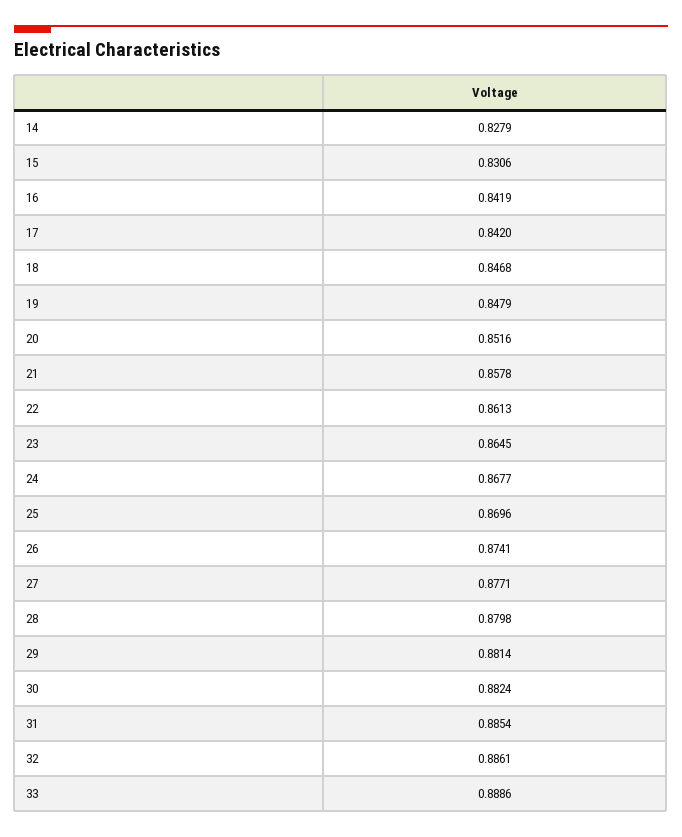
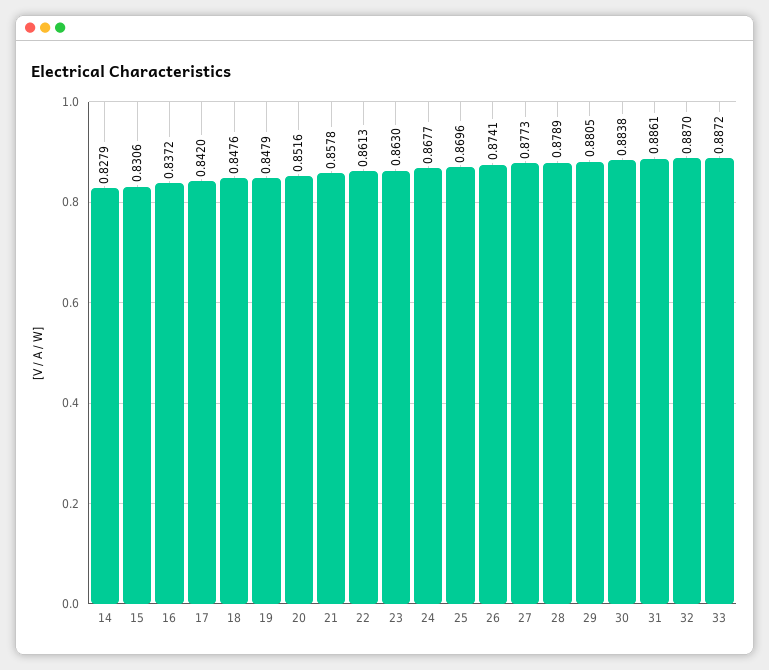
16: 0.8419 -> 0.8372
18: 0.8468 -> 0.8476
23: 0.8645 -> 0.863
27: 0.8771 -> 0.8773
28: 0.8798 -> 0.8789
29: 0.8814 -> 0.8805
30: 0.8824 -> 0.8838
31: 0.8854 -> 0.8861
32: 0.8861 -> 0.887
33: 0.8886 -> 0.8872

